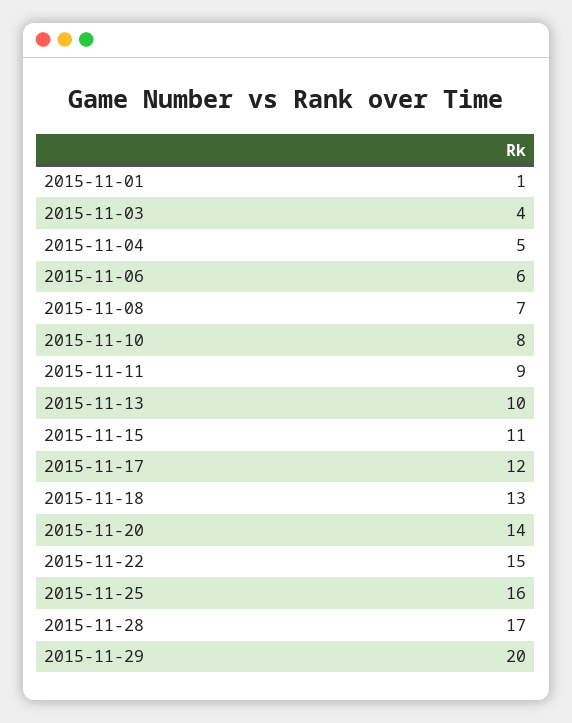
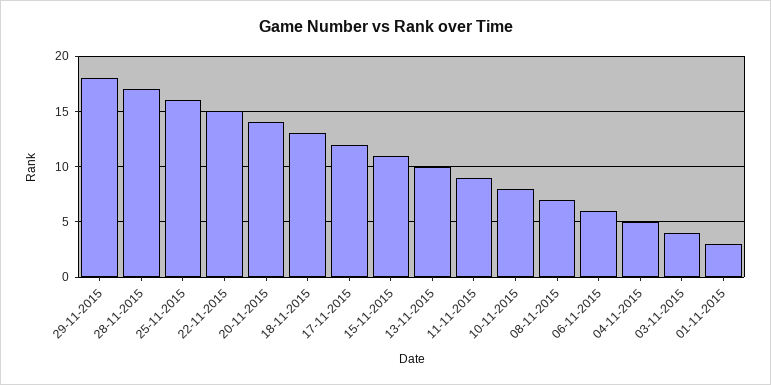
2015-11-01: 1 -> 3
2015-11-29: 20 -> 18

